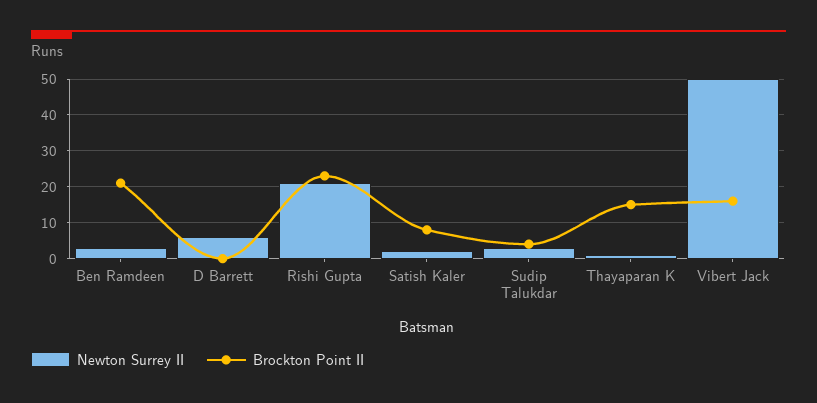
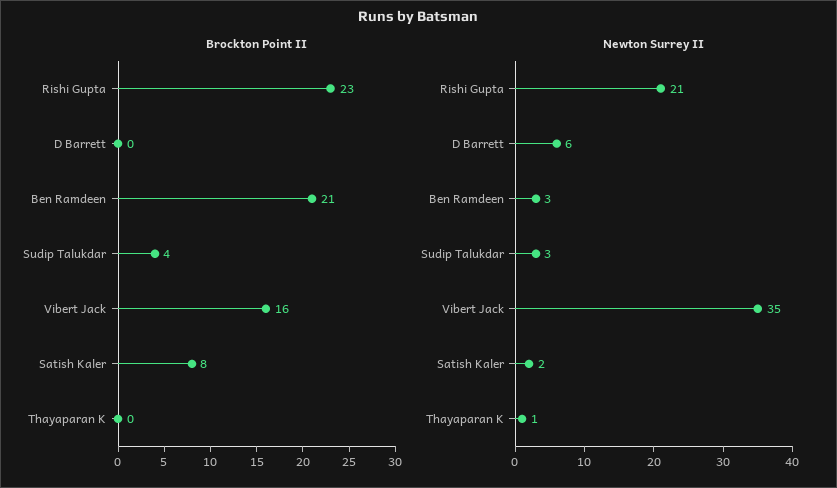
Brockton Point II, Thayaparan K: 15 -> 0
Newton Surrey II, Vibert Jack: 50 -> 35

